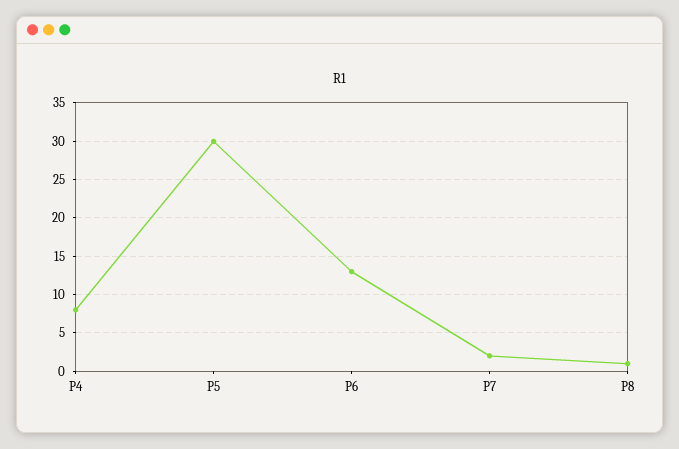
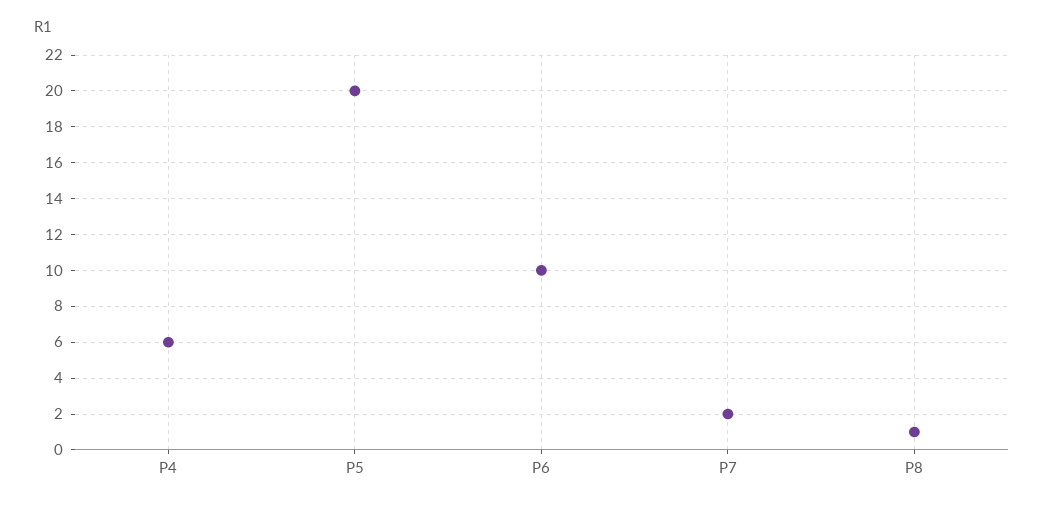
P4: 8 -> 6
P5: 30 -> 20
P6: 13 -> 10

